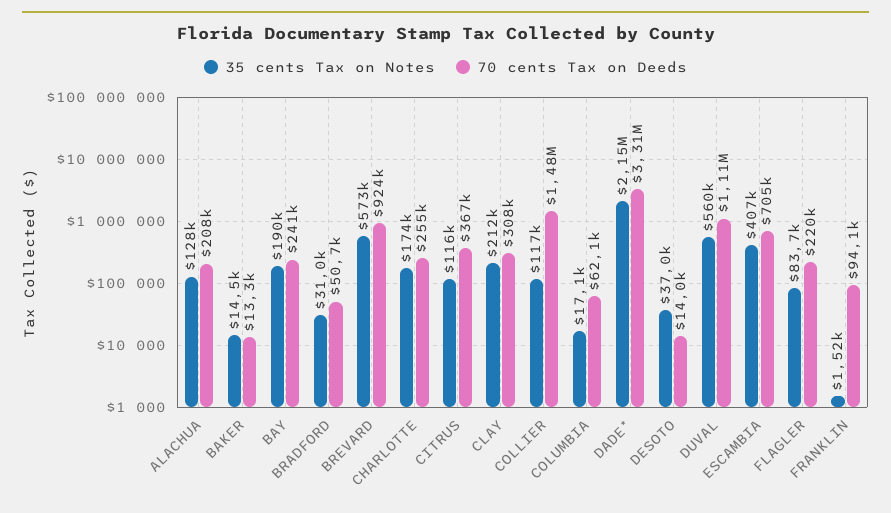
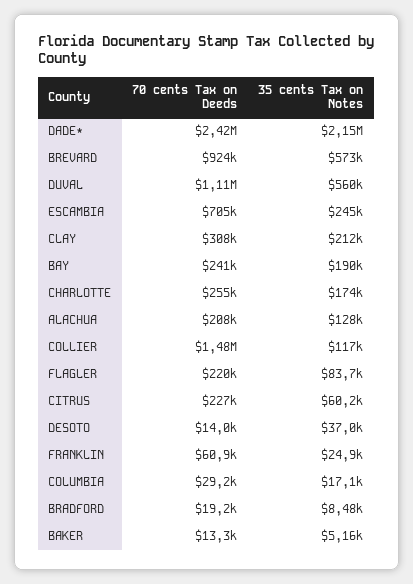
35 cents Tax on Notes, BAKER: 14500 -> 5160
35 cents Tax on Notes, BRADFORD: 31000 -> 8480
70 cents Tax on Deeds, BRADFORD: 50700 -> 19200
35 cents Tax on Notes, CITRUS: 116000 -> 60200
70 cents Tax on Deeds, CITRUS: 367000 -> 227000
70 cents Tax on Deeds, COLUMBIA: 62100 -> 29200
70 cents Tax on Deeds, DADE*: 3310000 -> 2420000
35 cents Tax on Notes, ESCAMBIA: 407000 -> 245000
35 cents Tax on Notes, FRANKLIN: 1520 -> 24900
70 cents Tax on Deeds, FRANKLIN: 94100 -> 60900

